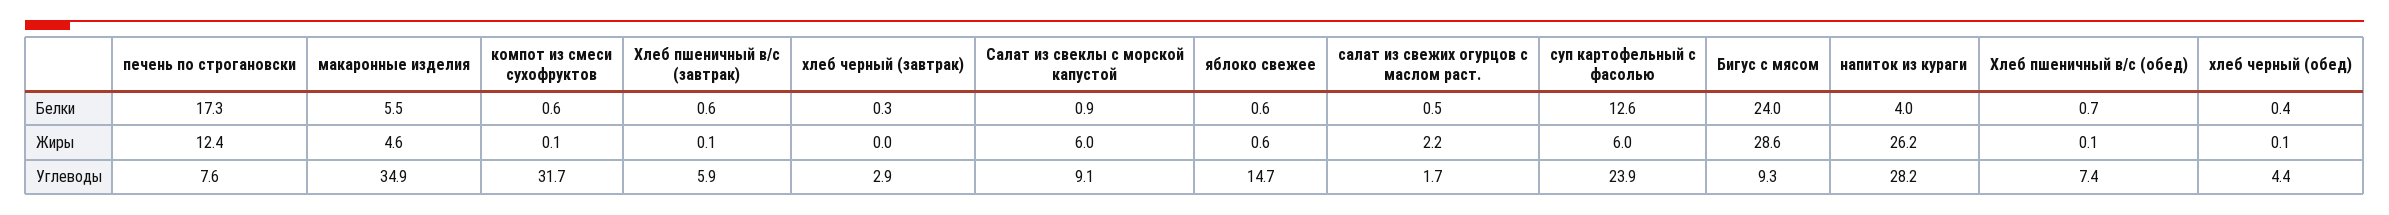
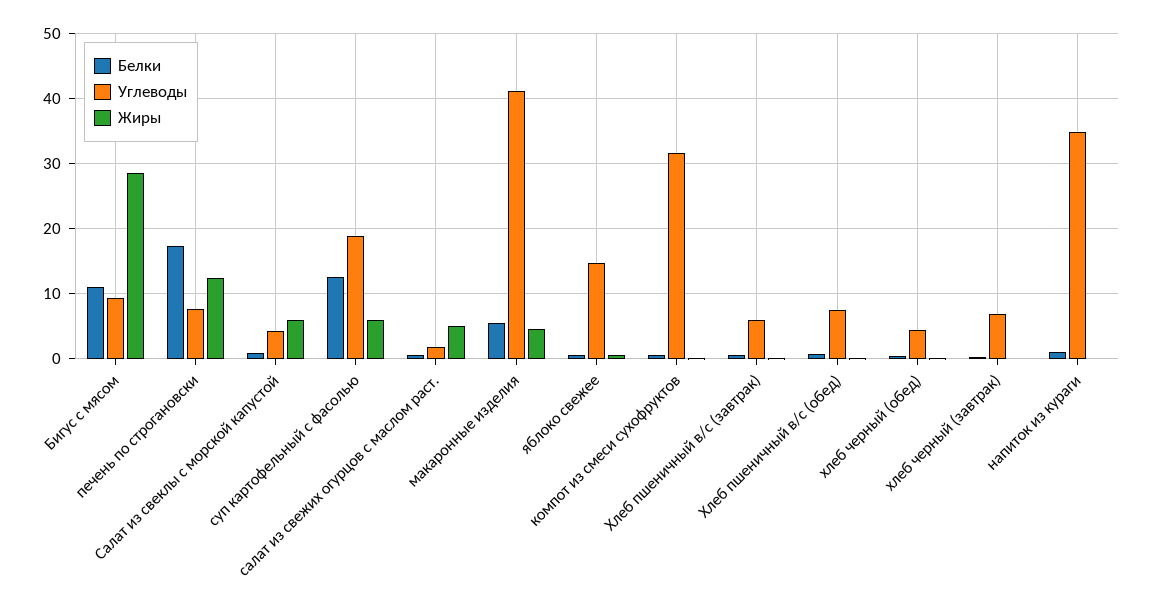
Белки, Бигус с мясом: 24 -> 11
Белки, напиток из кураги: 4 -> 1
Жиры, салат из свежих огурцов с маслом раст.: 2.2 -> 5
Жиры, напиток из кураги: 26.2 -> 0
Углеводы, макаронные изделия: 34.9 -> 41
Углеводы, хлеб черный (завтрак): 2.9 -> 7
Углеводы, Салат из свеклы с морской капустой: 9.1 -> 4
Углеводы, суп картофельный с фасолью: 23.9 -> 19
Углеводы, напиток из кураги: 28.2 -> 35

